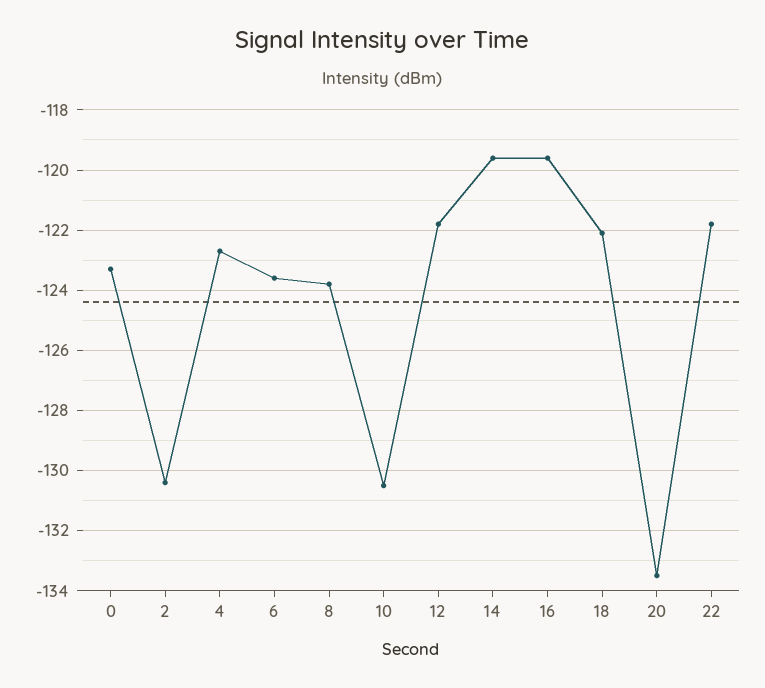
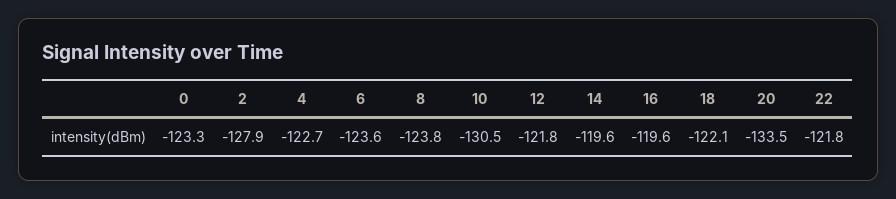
2: -130.5 -> -127.9

